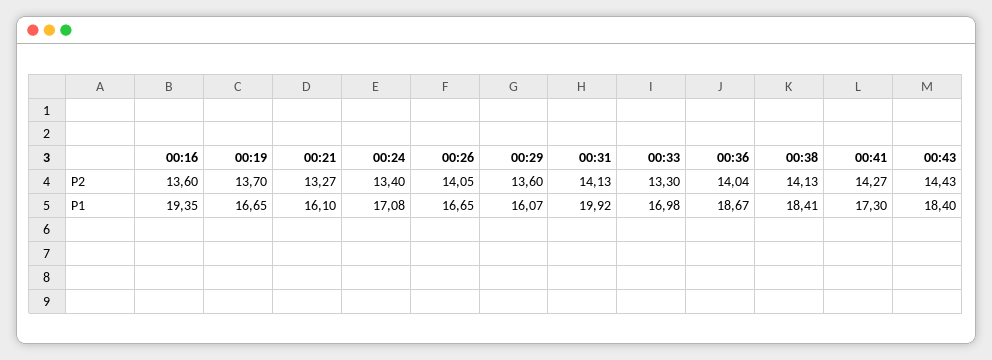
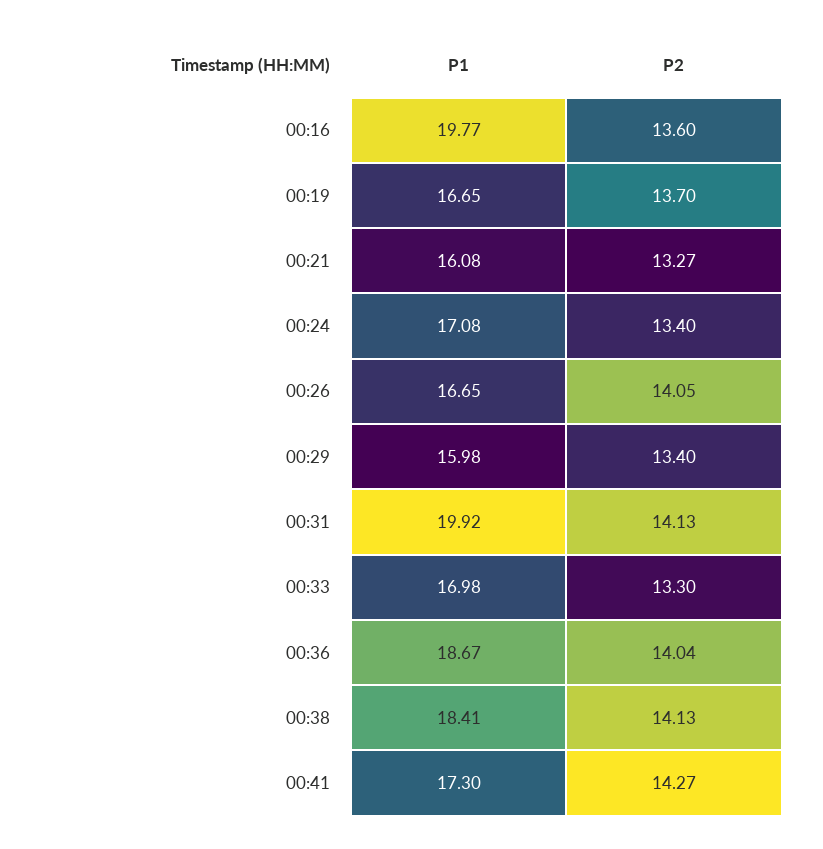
00:29, P2: 13.6 -> 13.4
00:43, P2: 14.43 -> none
00:16, P1: 19.35 -> 19.77
00:21, P1: 16.1 -> 16.08
00:29, P1: 16.07 -> 15.98
00:43, P1: 18.4 -> none

